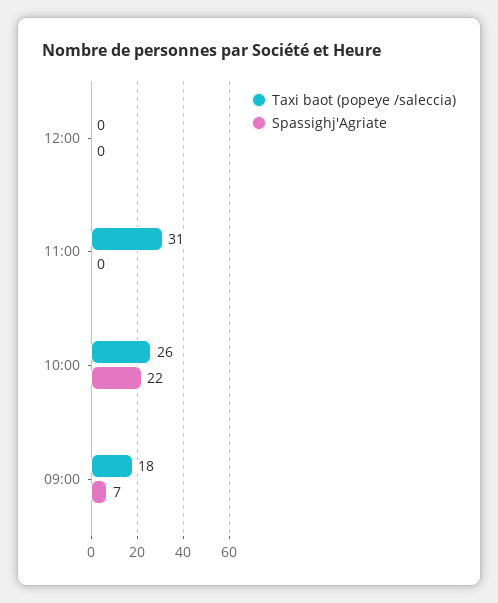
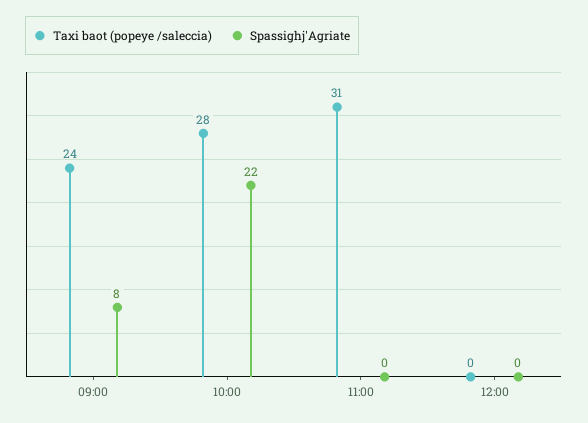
Taxi baot (popeye /saleccia), 10:00: 26 -> 28
Taxi baot (popeye /saleccia), 09:00: 18 -> 24
Spassighj'Agriate, 09:00: 7 -> 8

